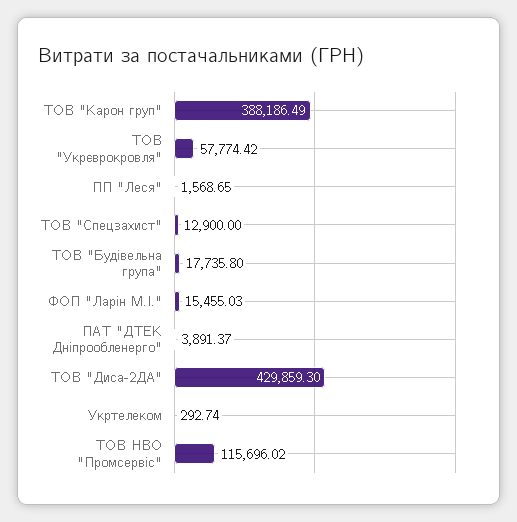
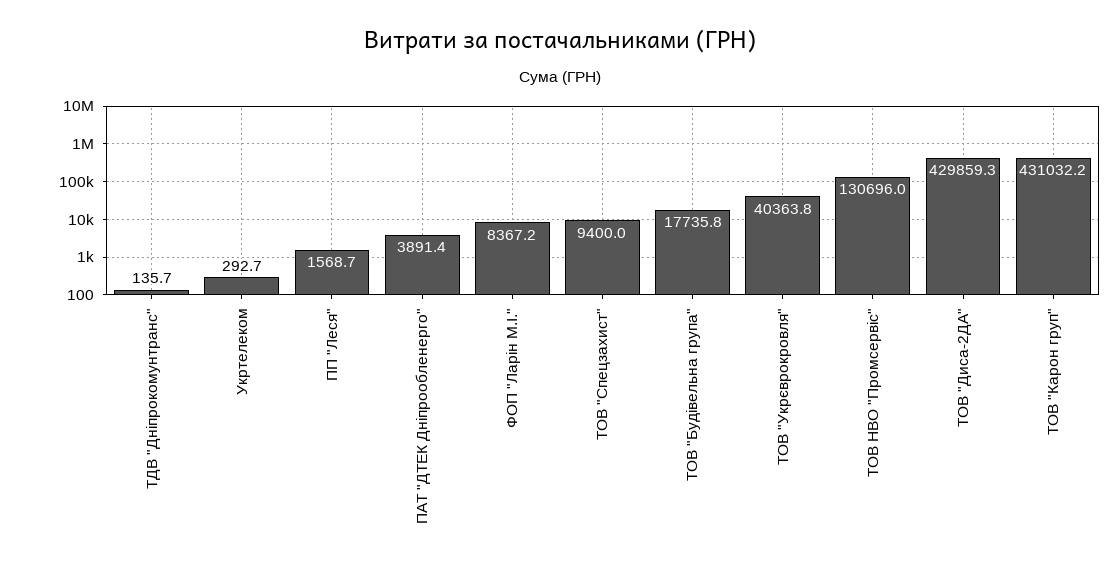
ТОВ "Карон груп": 388186.49 -> 431032.2
ТОВ "Укрєврокровля": 57774.42 -> 40363.8
ТОВ "Спецзахист": 12900 -> 9400
ФОП "Ларін М.І.": 15455.03 -> 8367.2
ТОВ НВО "Промсервіс": 115696.02 -> 130696
ТДВ "Дніпрокомунтранс": none -> 135.7

